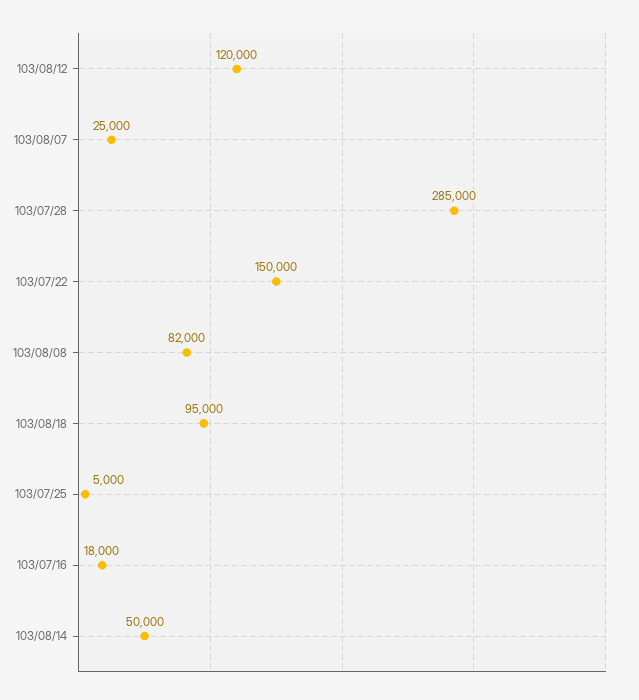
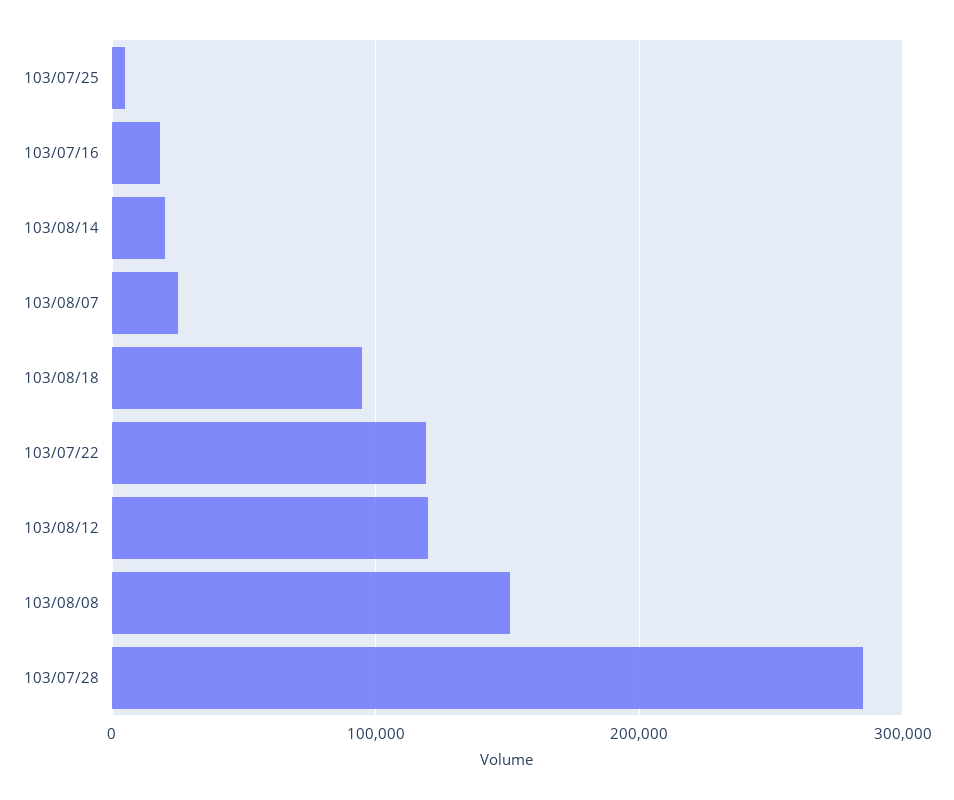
103/07/22: 150000 -> 120000
103/08/08: 82000 -> 150000
103/08/14: 50000 -> 20000

